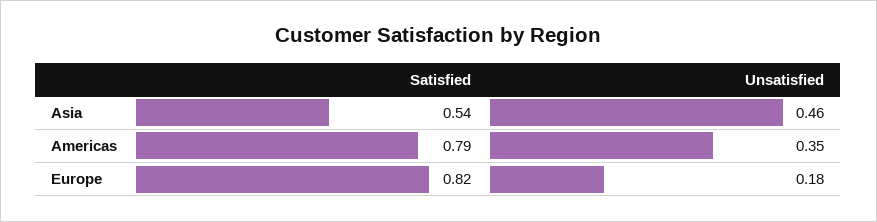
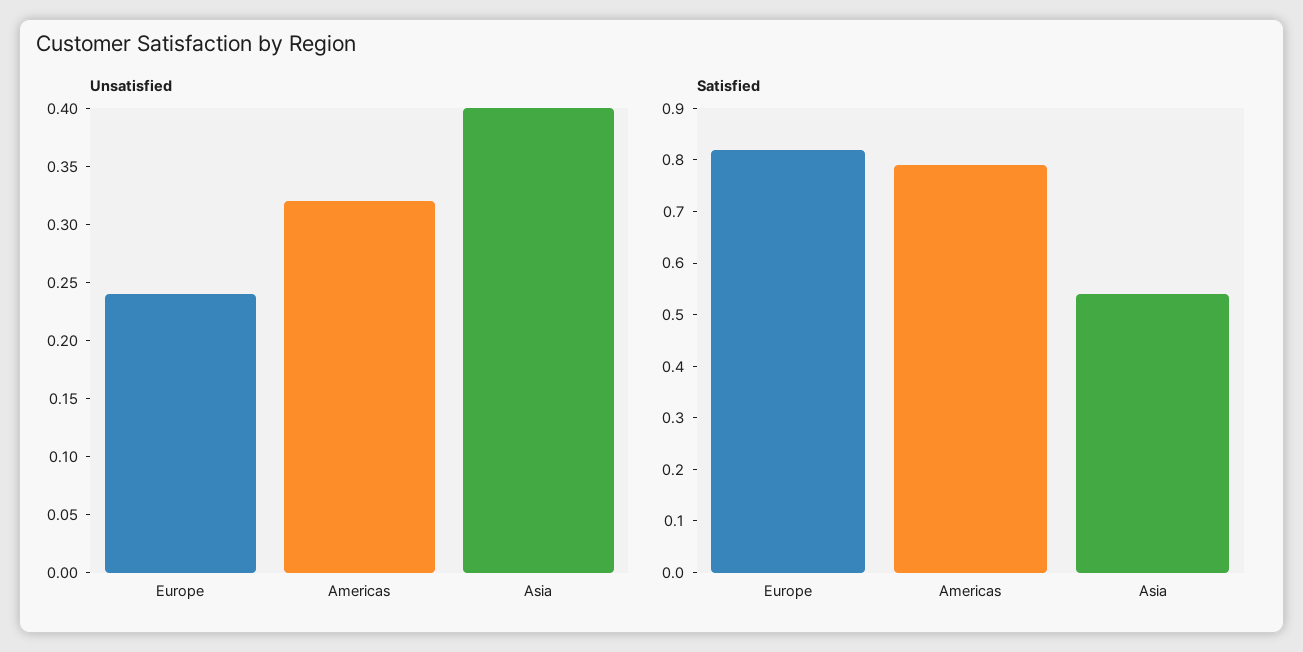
Unsatisfied, Asia: 0.46 -> 0.4
Unsatisfied, Americas: 0.35 -> 0.32
Unsatisfied, Europe: 0.18 -> 0.24

